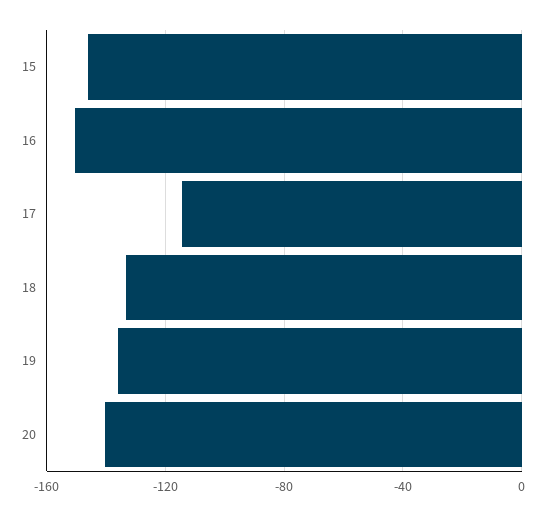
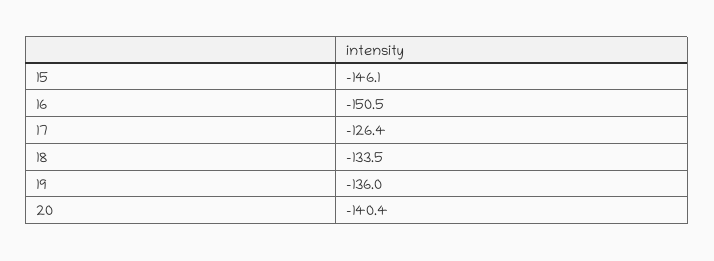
17: -115 -> -126.4

